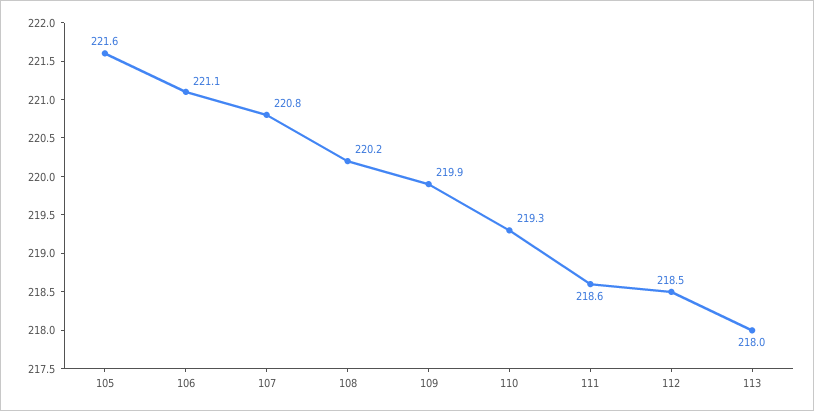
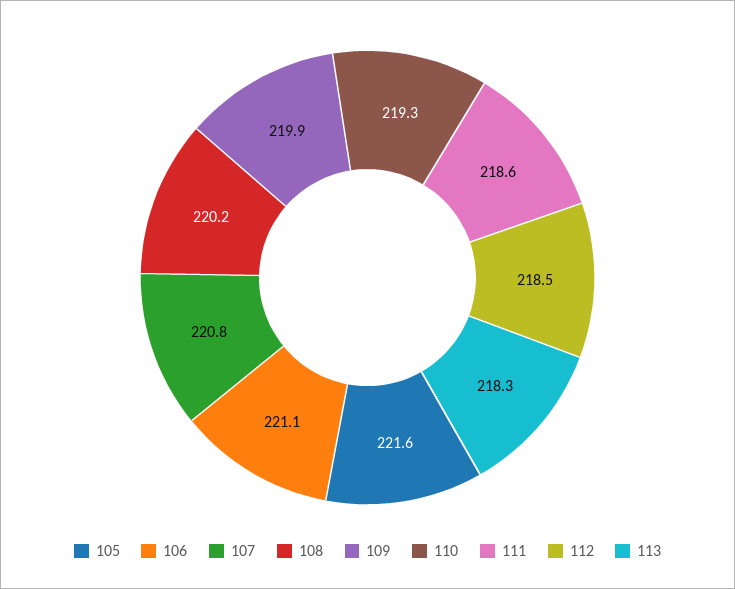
113: 218 -> 218.3

